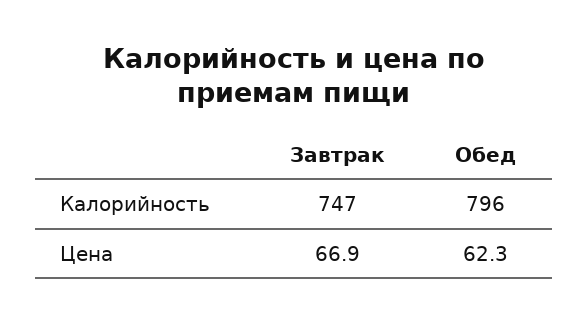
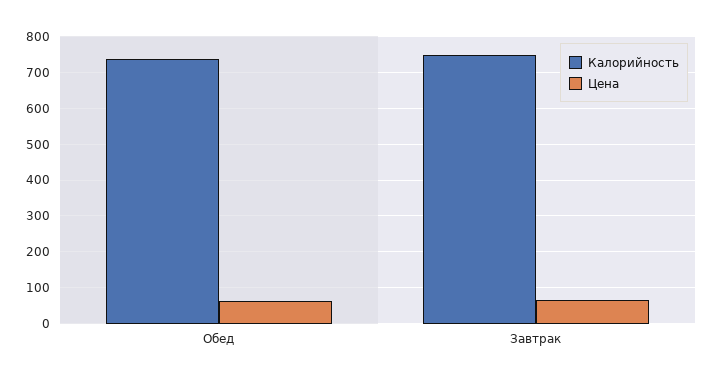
Калорийность, Обед: 796 -> 740

